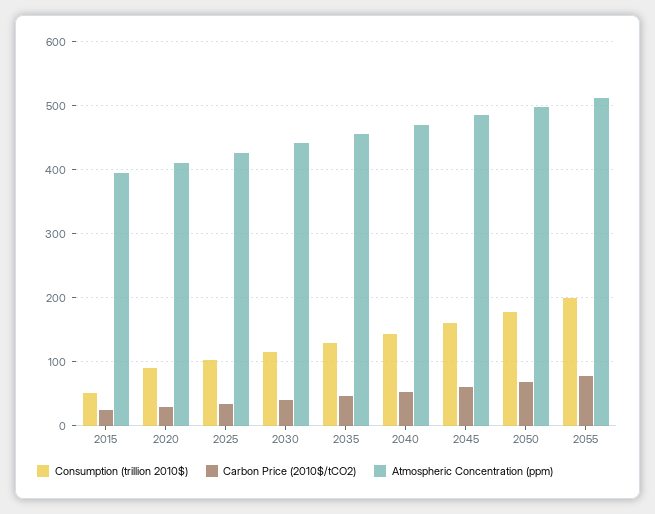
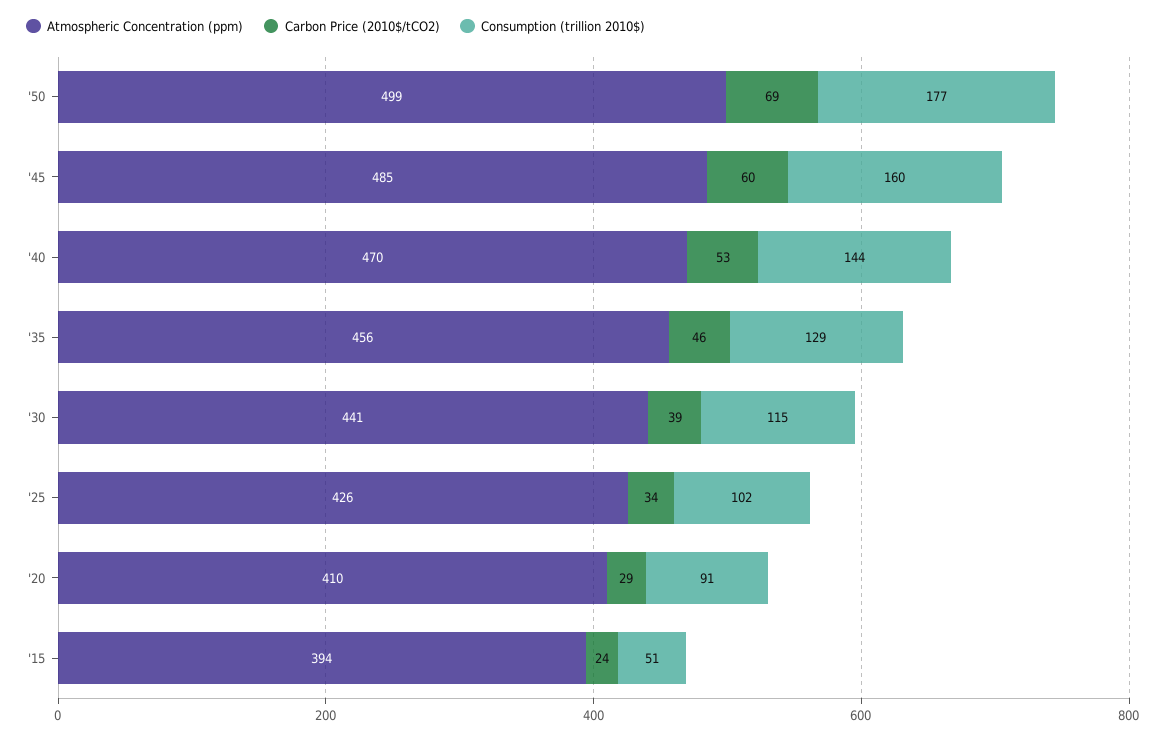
Consumption (trillion 2010$), 2055: 200 -> none
Carbon Price (2010$/tCO2), 2055: 80 -> none
Atmospheric Concentration (ppm), 2055: 510 -> none

